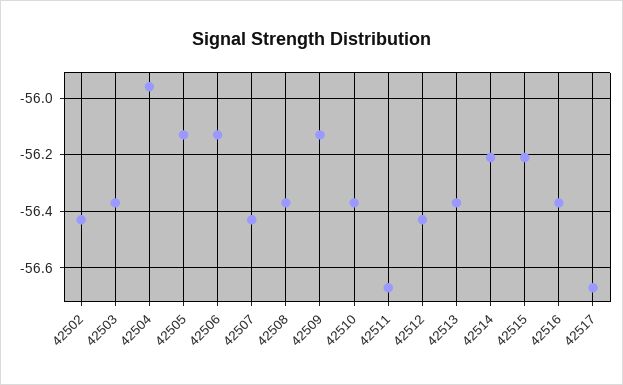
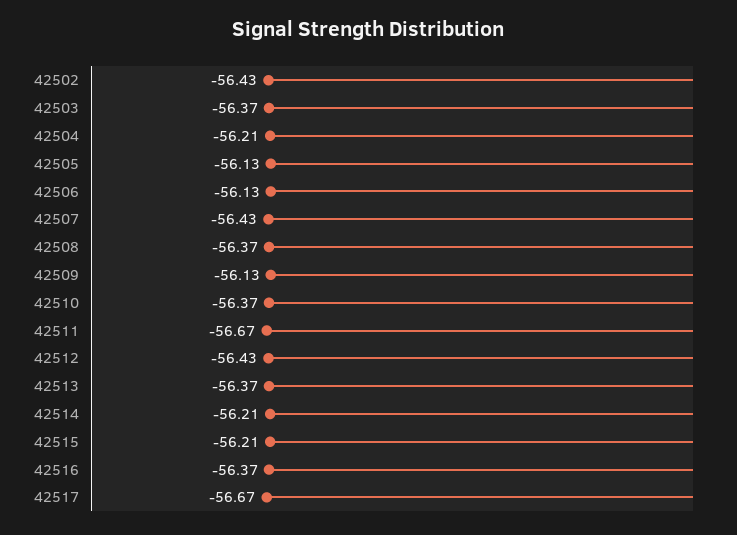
42504: -55.95 -> -56.21

